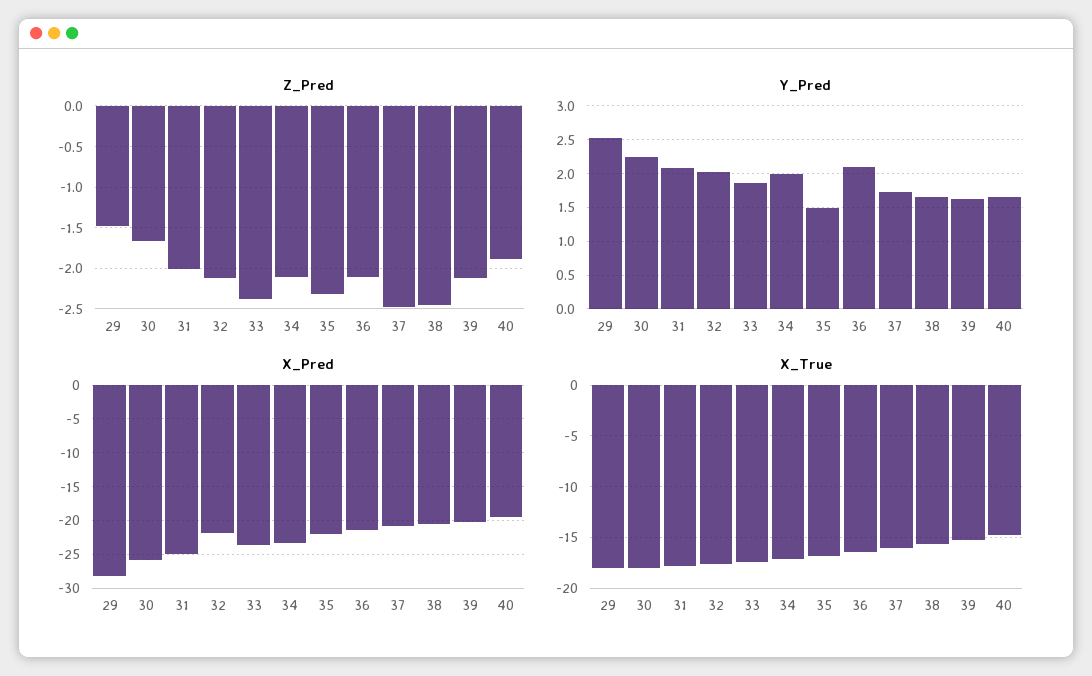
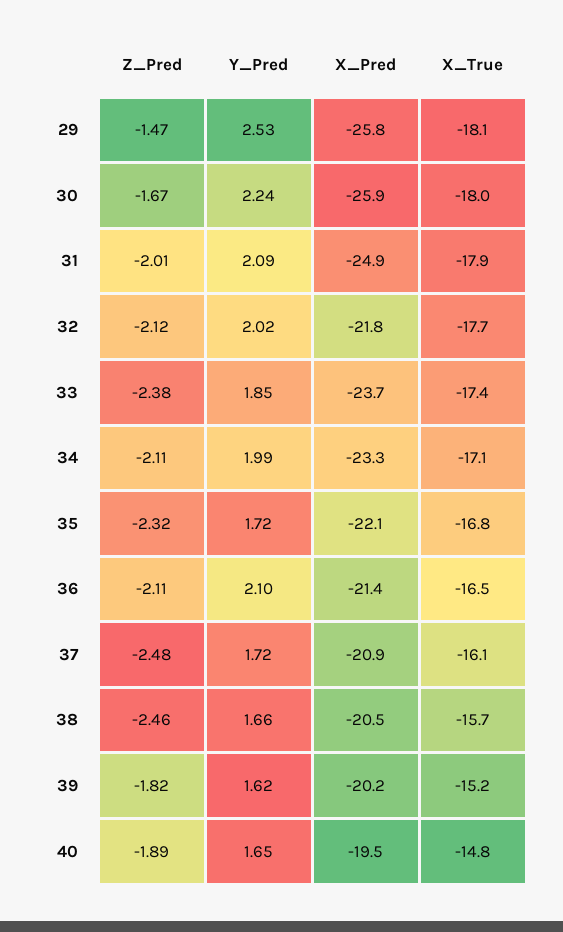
Z_Pred, 39: -2.1 -> -1.82
Y_Pred, 35: 1.5 -> 1.72
X_Pred, 29: -28 -> -25.8

